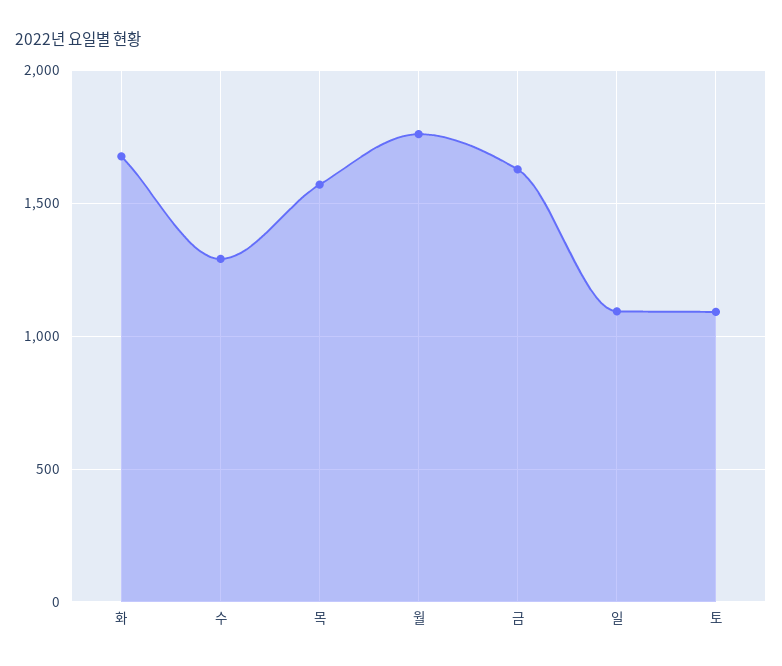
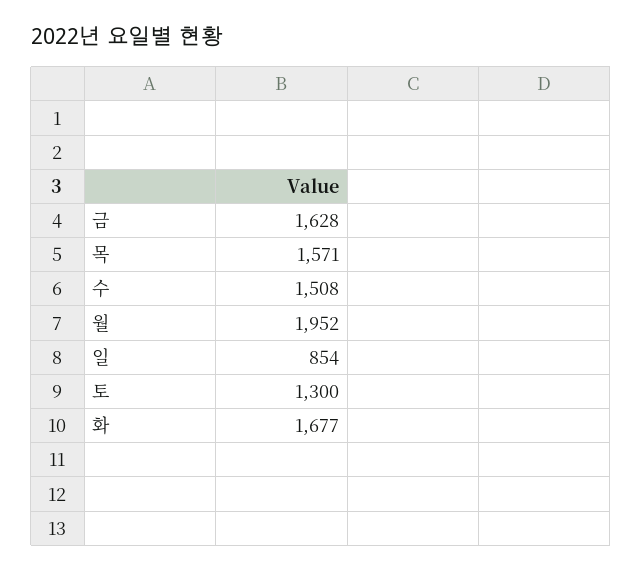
수: 1300 -> 1508
월: 1750 -> 1952
일: 1100 -> 854
토: 1100 -> 1300

